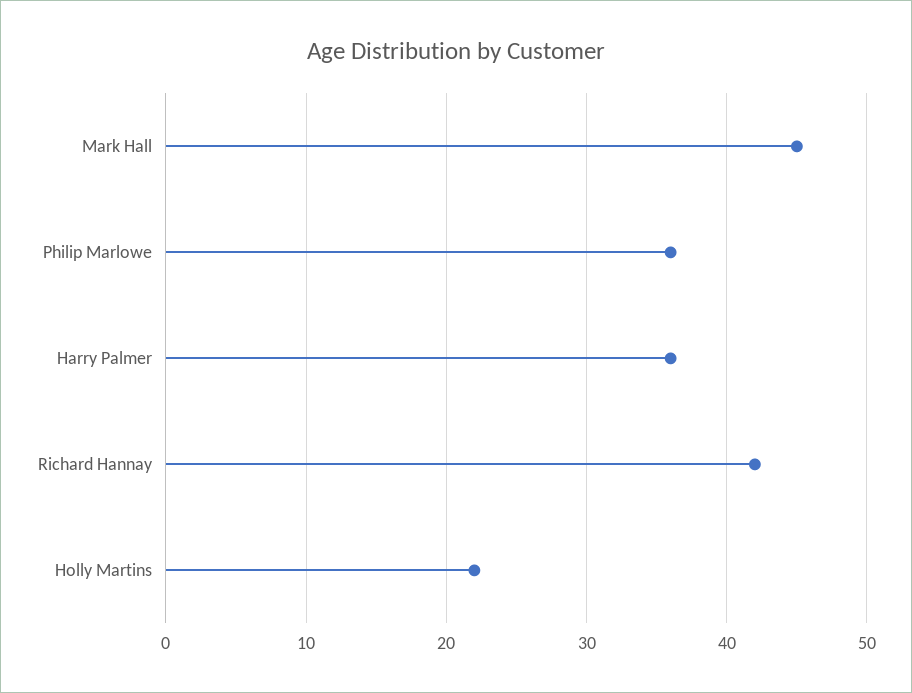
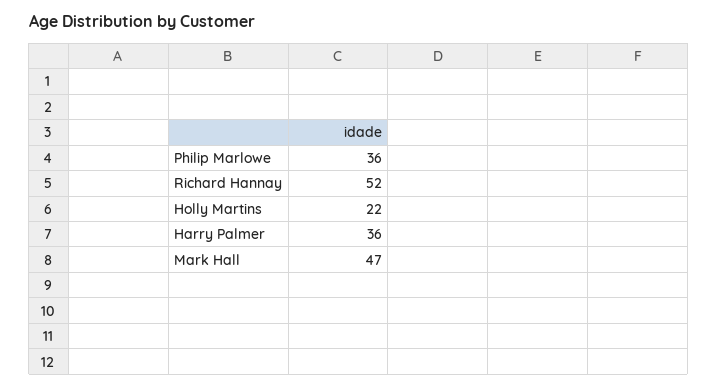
Mark Hall: 45 -> 47
Richard Hannay: 42 -> 52

